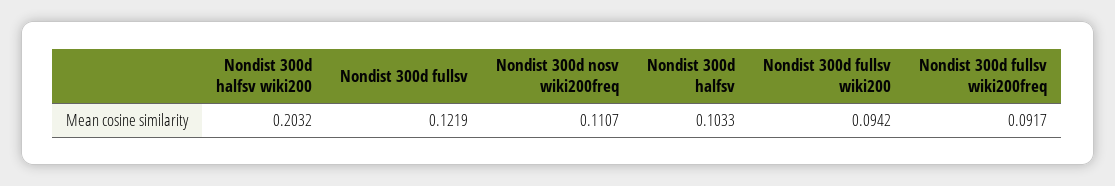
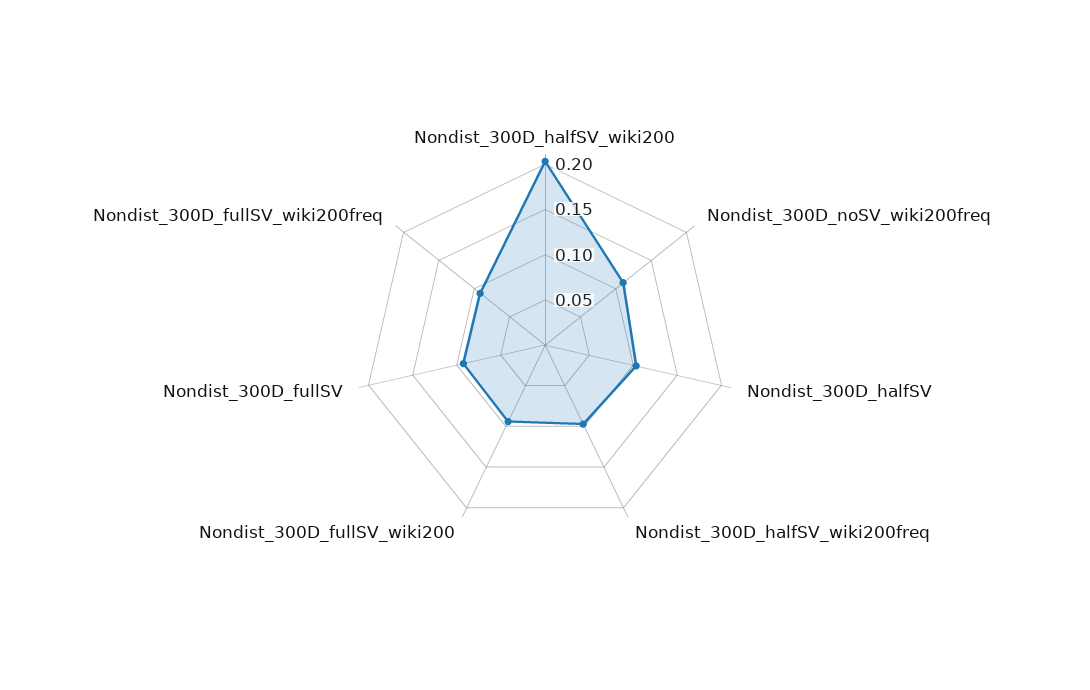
Nondist 300d fullsv: 0.1219 -> 0.09
Nondist_300D_halfSV_wiki200freq: none -> 0.1

